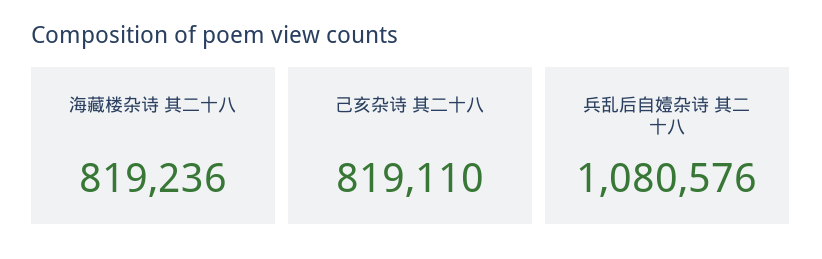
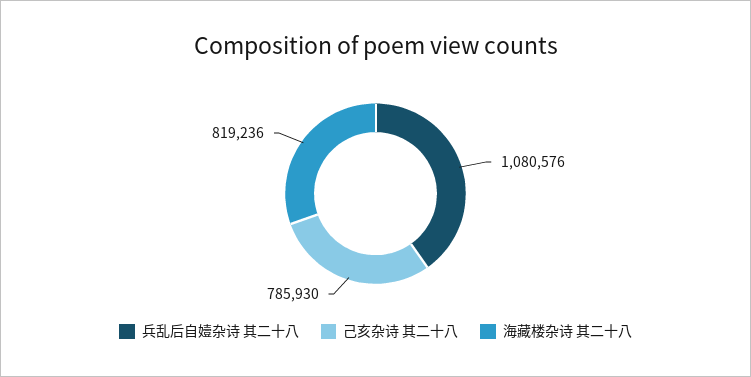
己亥杂诗 其二十八: 819110 -> 785930

